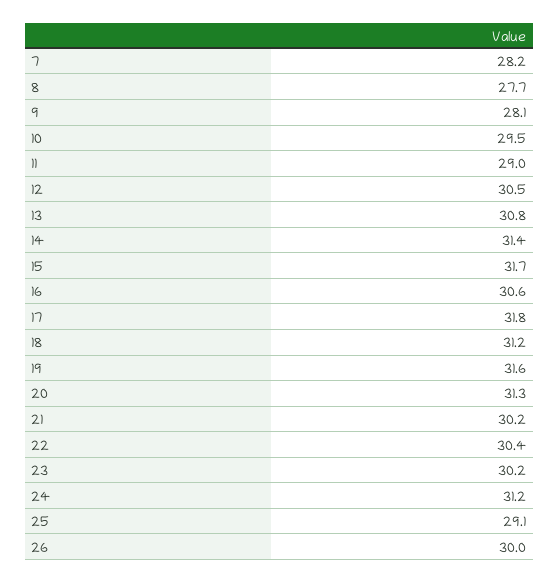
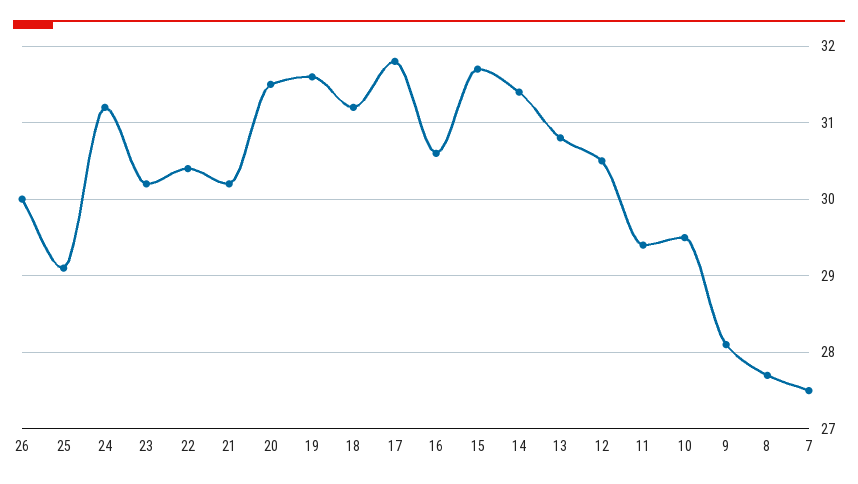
7: 28.2 -> 27.5
11: 29 -> 29.4
20: 31.3 -> 31.5

